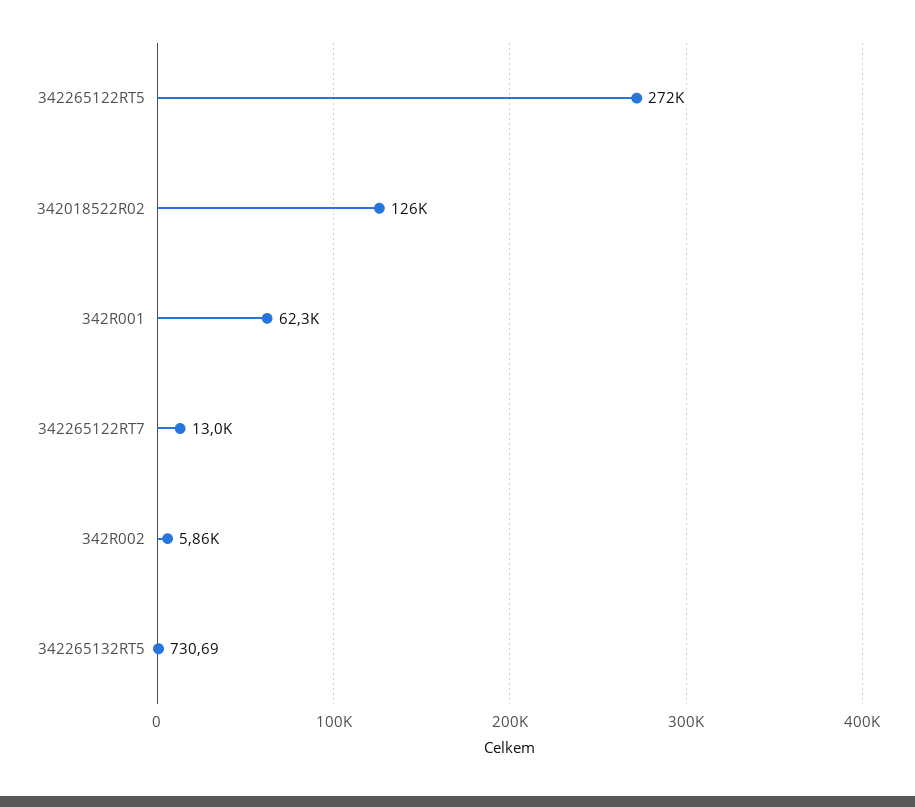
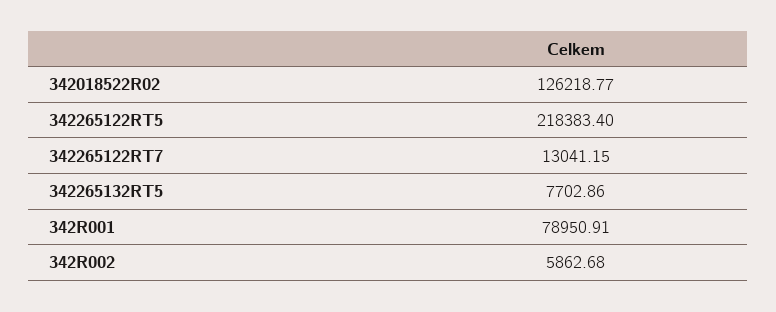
342265122RT5: 272000 -> 218383.4
342R001: 62300 -> 78950.91
342265132RT5: 730.69 -> 7702.86

